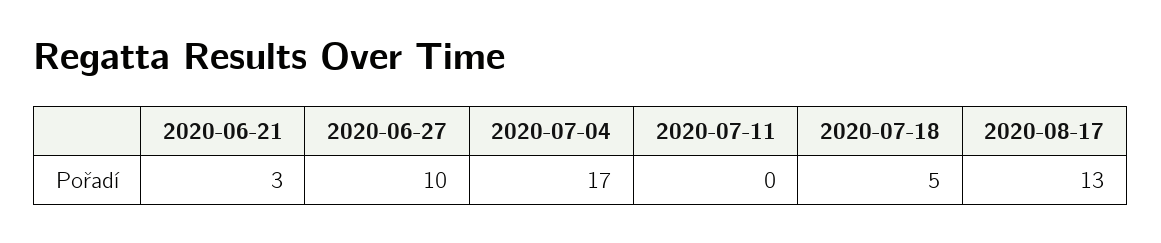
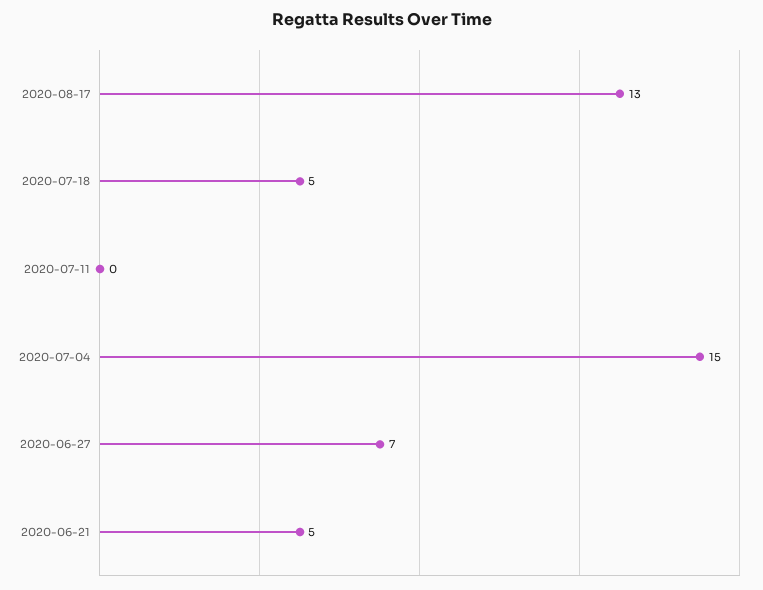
2020-06-21: 3 -> 5
2020-06-27: 10 -> 7
2020-07-04: 17 -> 15

